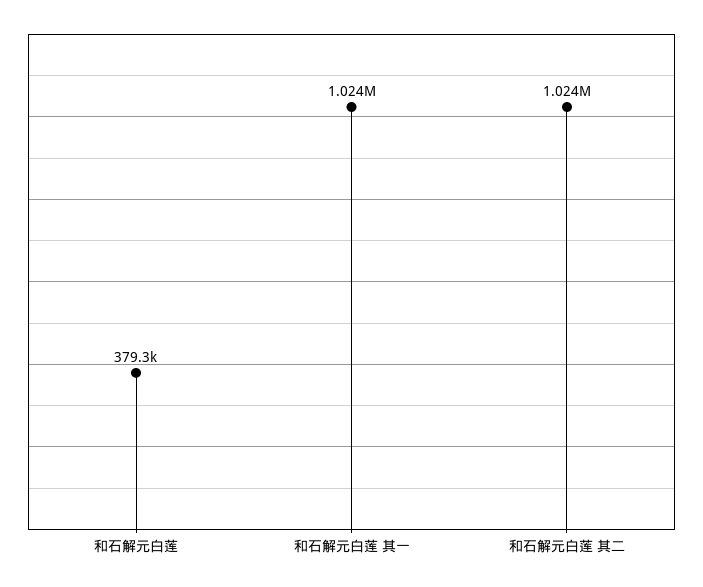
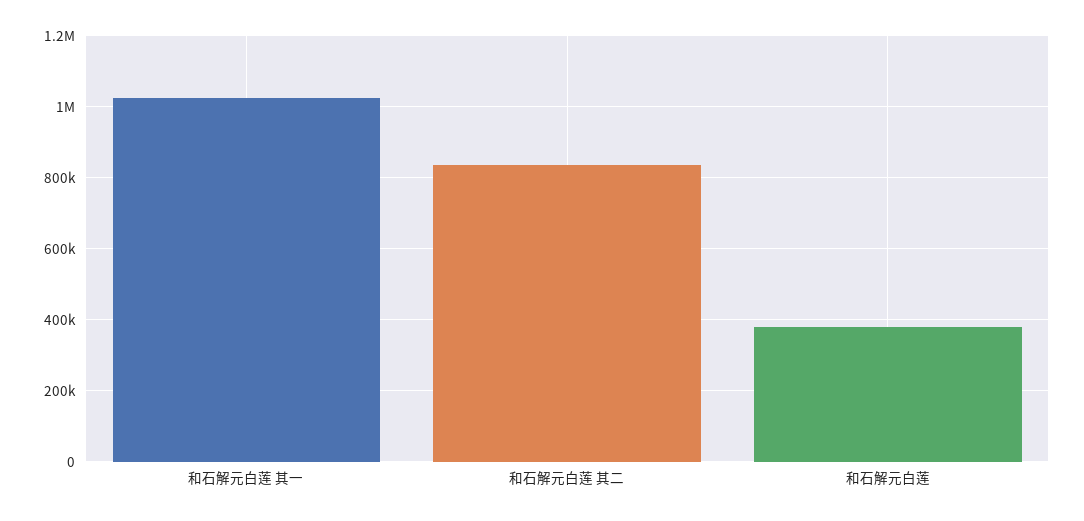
和石解元白莲 其二: 1024000 -> 840000

